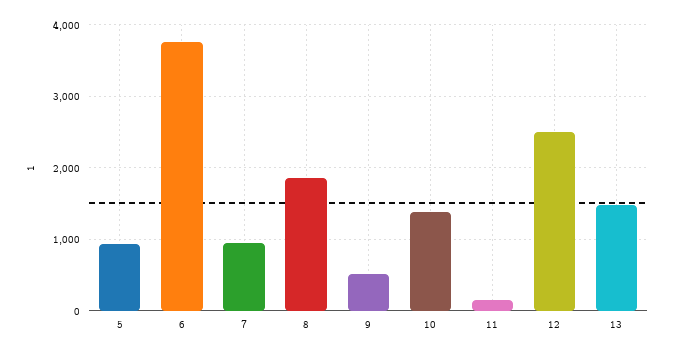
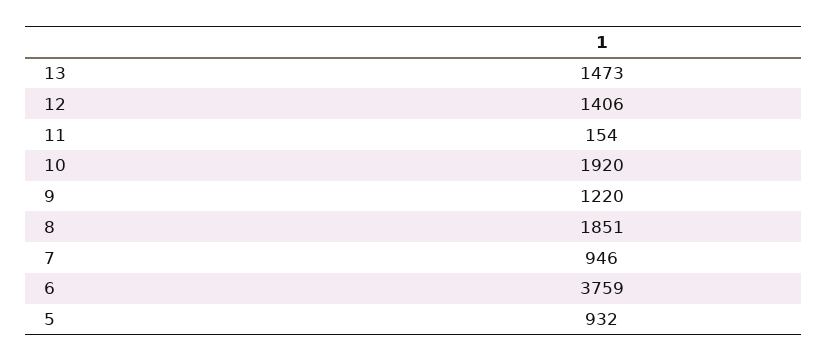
9: 500 -> 1220
10: 1400 -> 1920
12: 2500 -> 1406

